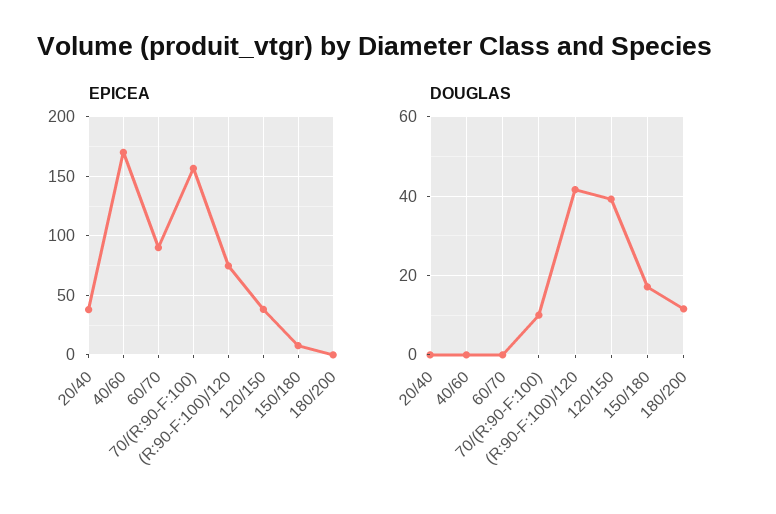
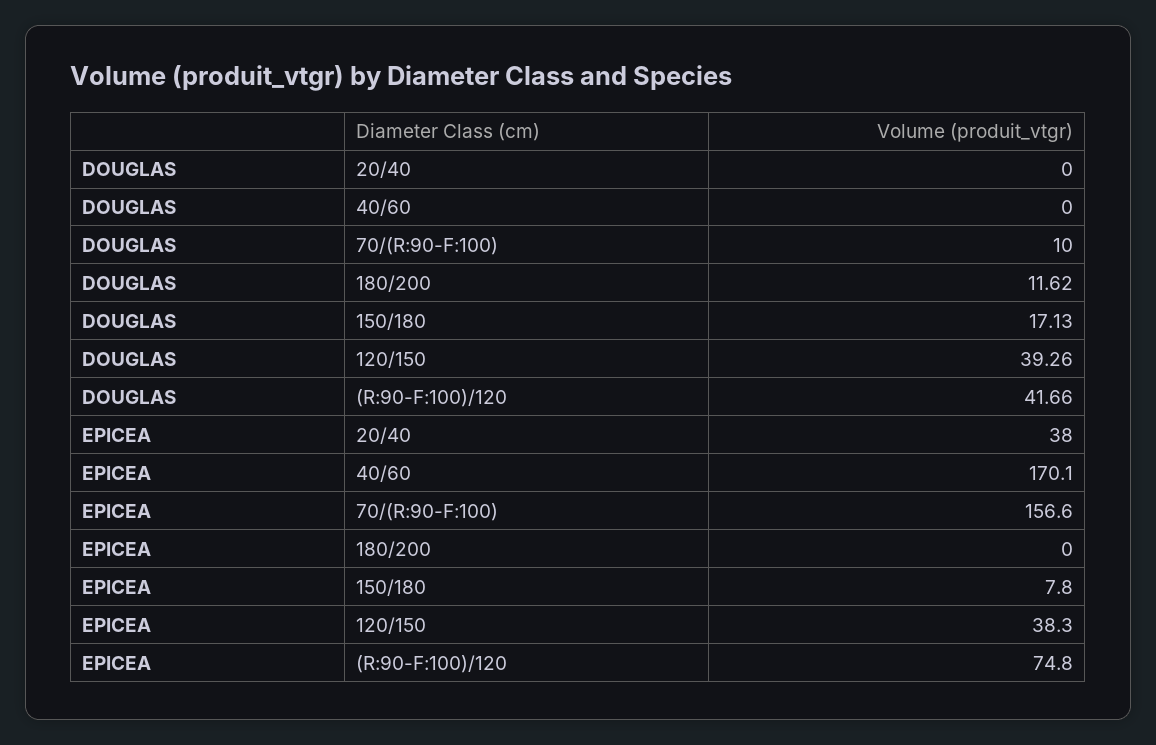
EPICEA, 60/70: 90 -> none
DOUGLAS, 60/70: 0 -> none

